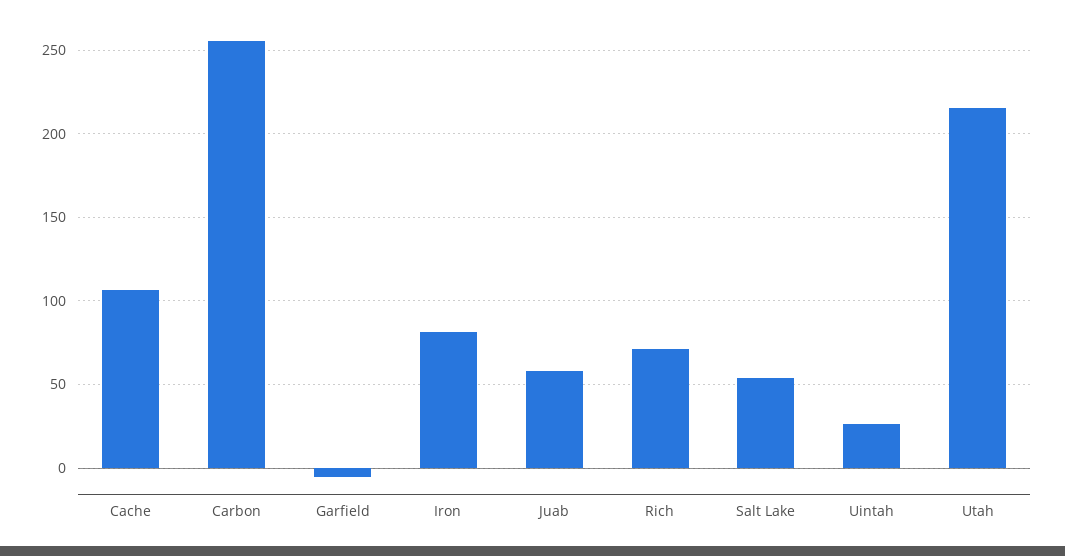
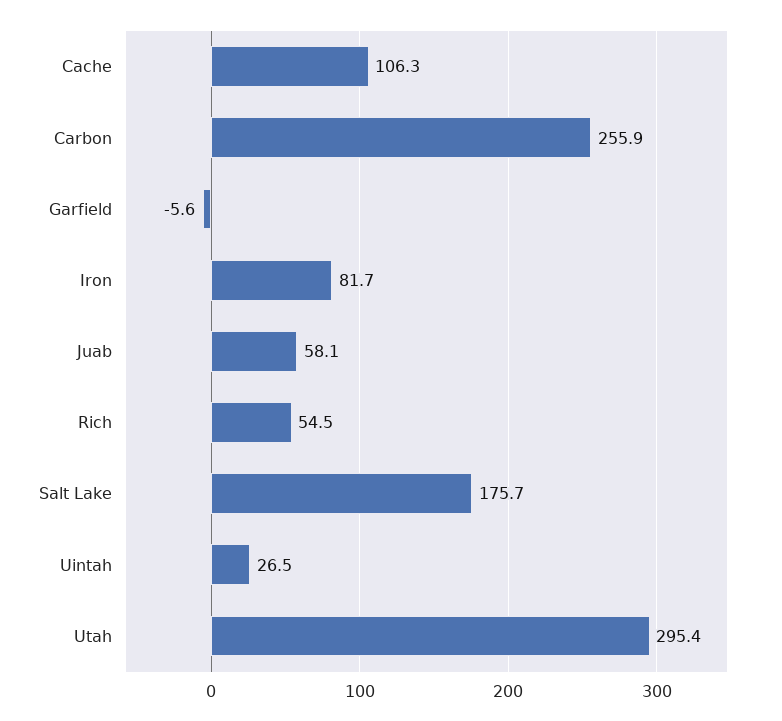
Rich: 70 -> 54.5
Salt Lake: 55 -> 175.7
Utah: 215 -> 295.4

